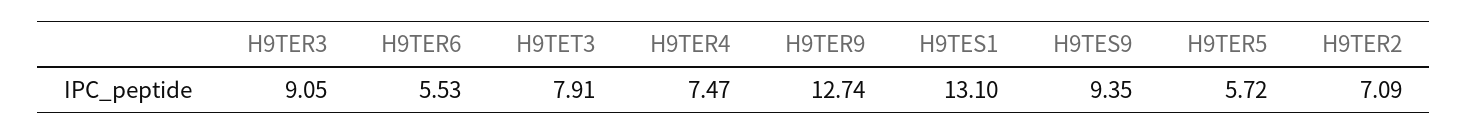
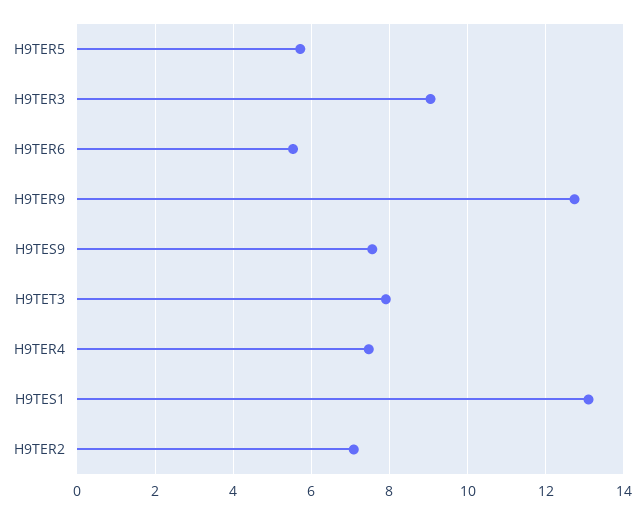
H9TES9: 9.35 -> 7.6

